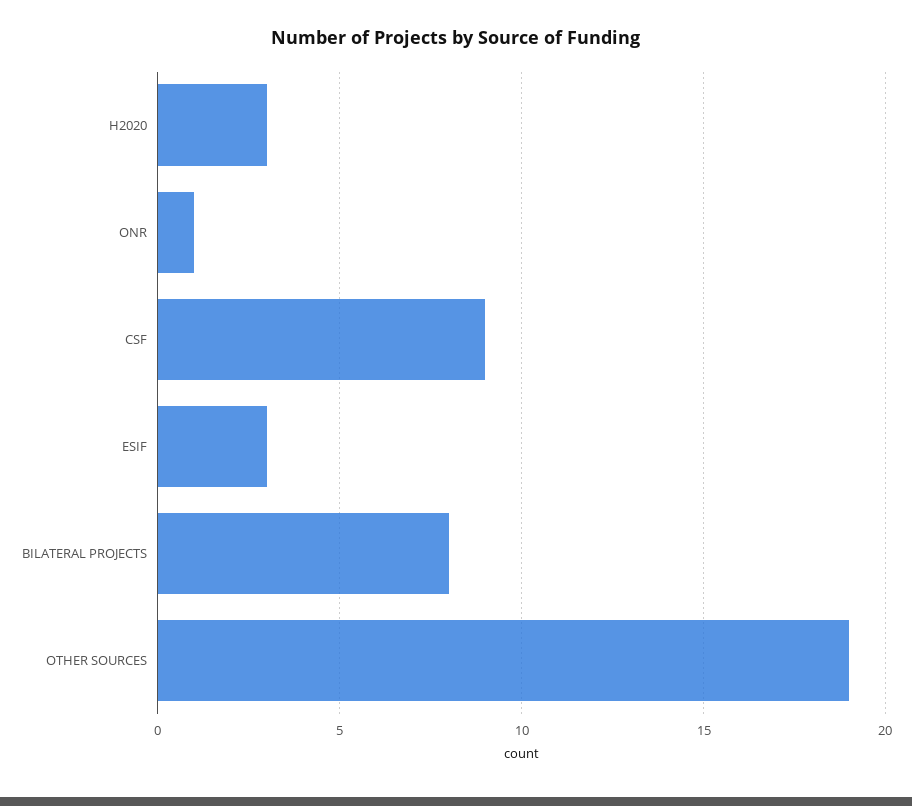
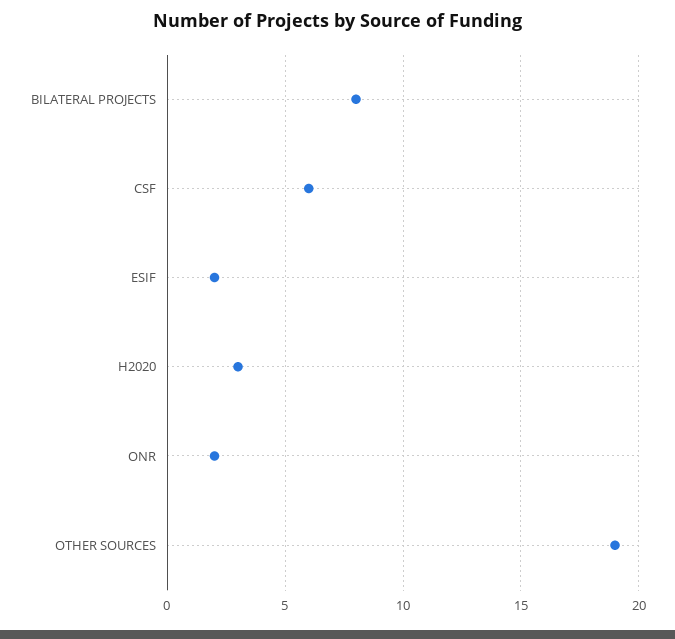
ONR: 1 -> 2
CSF: 9 -> 6
ESIF: 3 -> 2

